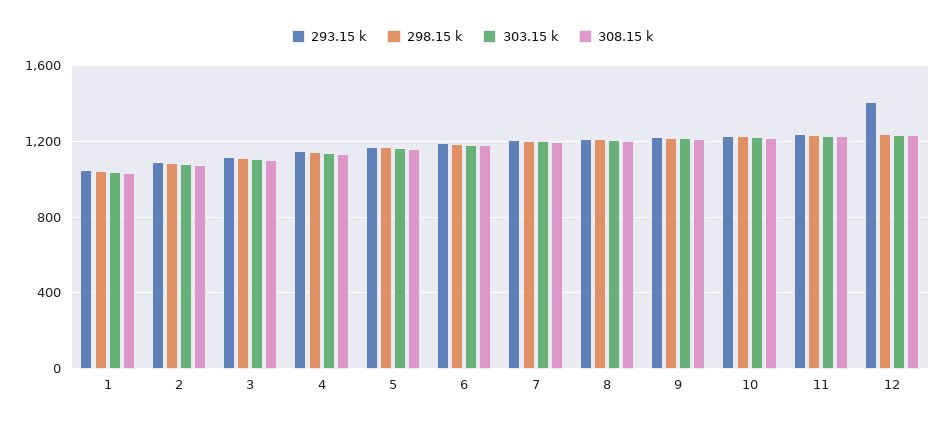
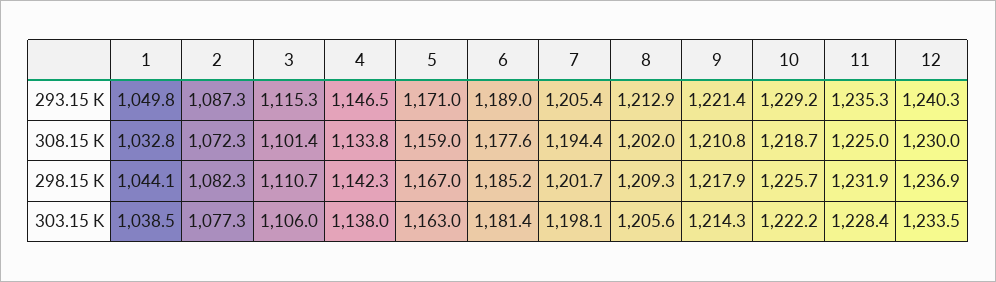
293.15 k, 12: 1400 -> 1240.3

